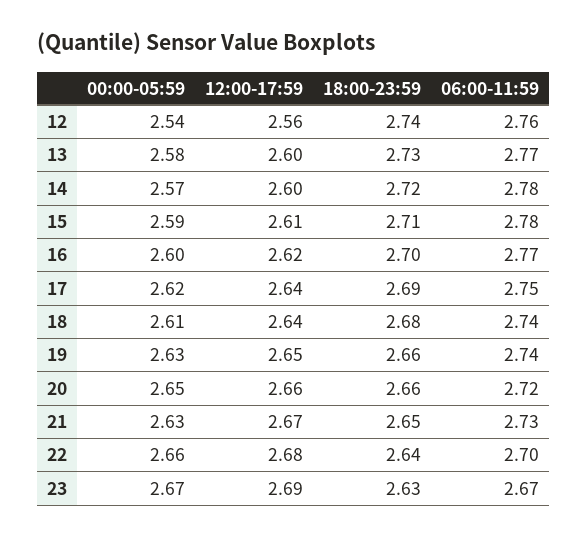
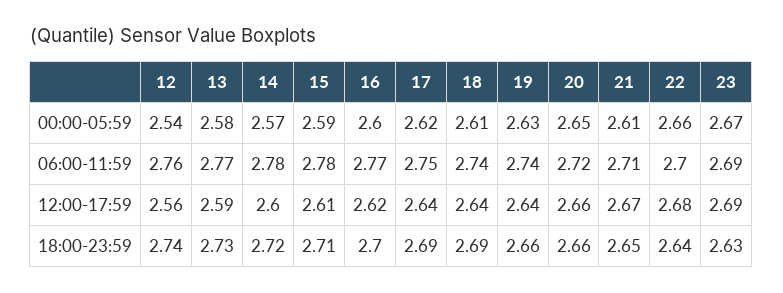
12:00-17:59, 13: 2.6 -> 2.59
18:00-23:59, 18: 2.68 -> 2.69
12:00-17:59, 19: 2.65 -> 2.64
00:00-05:59, 21: 2.63 -> 2.61
06:00-11:59, 21: 2.73 -> 2.71
06:00-11:59, 23: 2.67 -> 2.69

